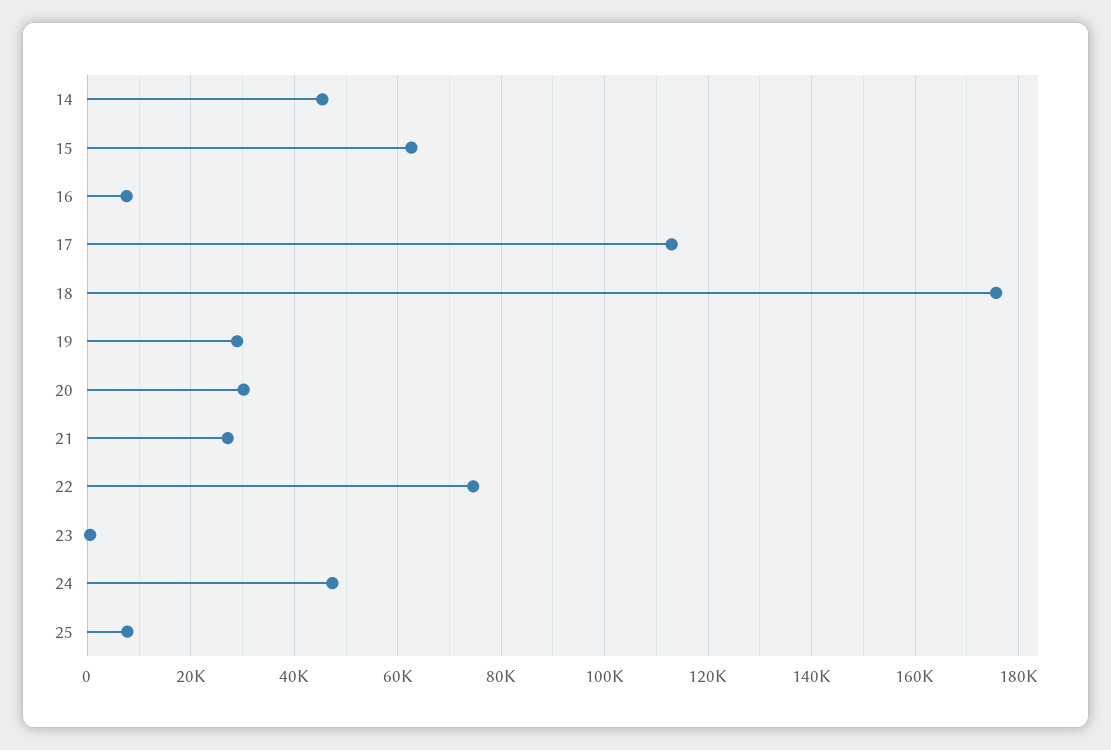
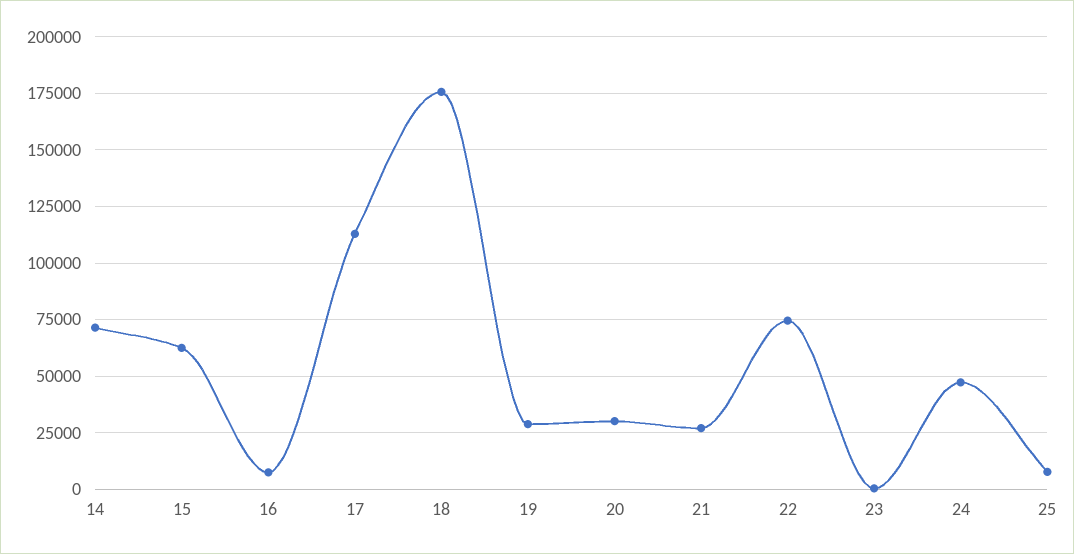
14: 46000 -> 70000

